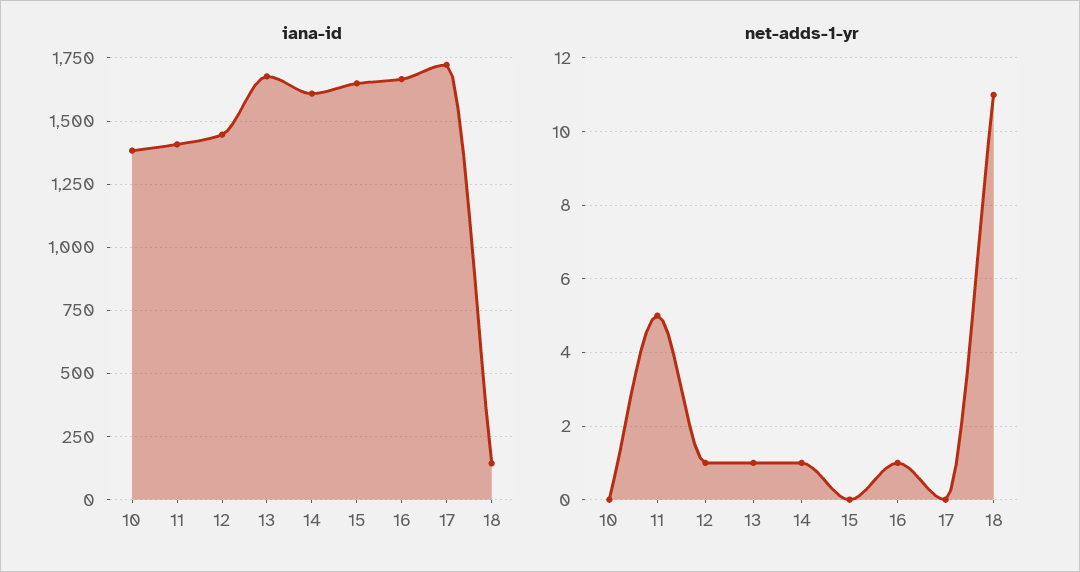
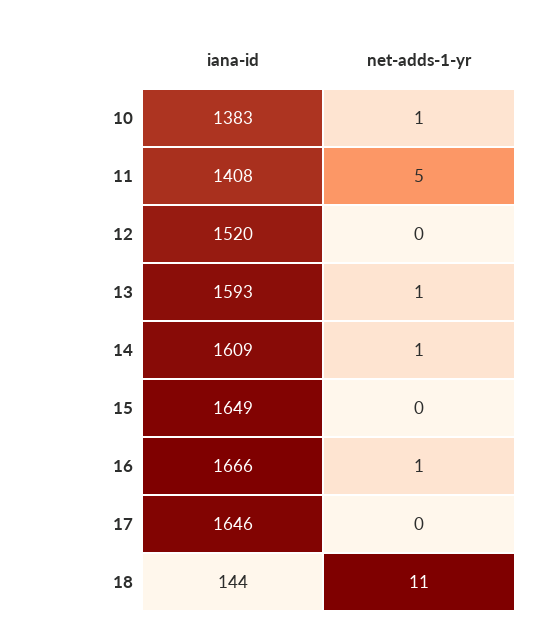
iana-id, 12: 1450 -> 1520
iana-id, 13: 1675 -> 1593
iana-id, 17: 1725 -> 1646
net-adds-1-yr, 10: 0 -> 1
net-adds-1-yr, 12: 1 -> 0

